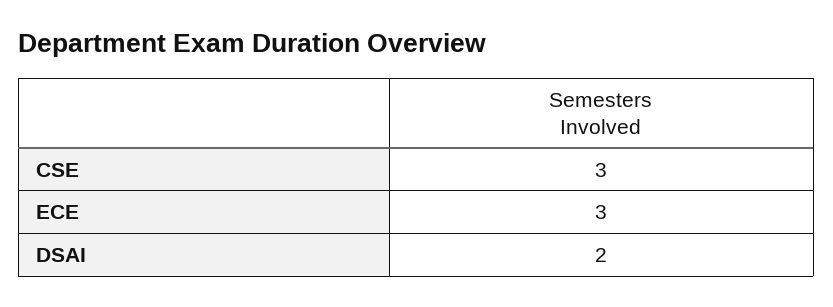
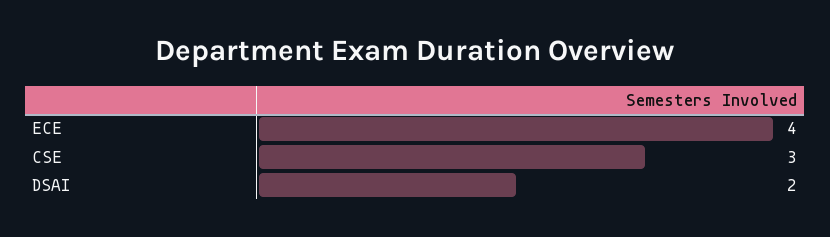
ECE: 3 -> 4

